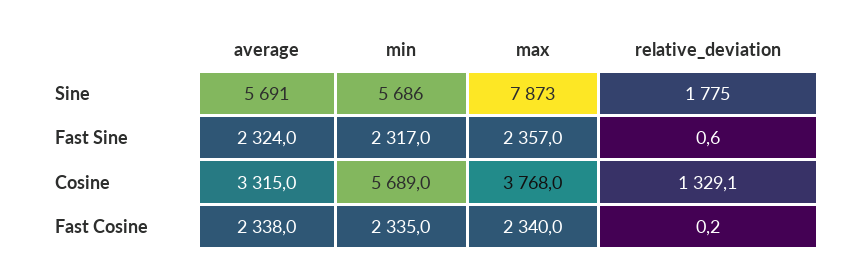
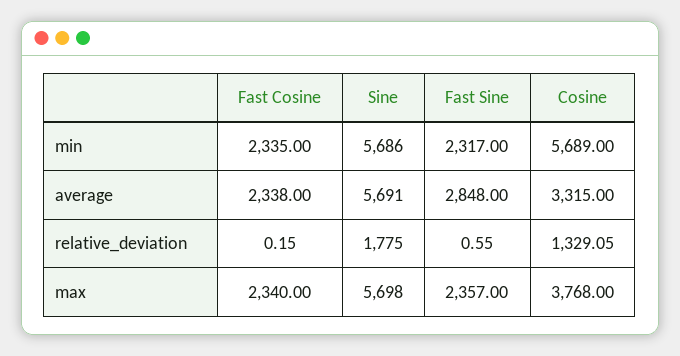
max, Sine: 7873 -> 5698
average, Fast Sine: 2324 -> 2848

